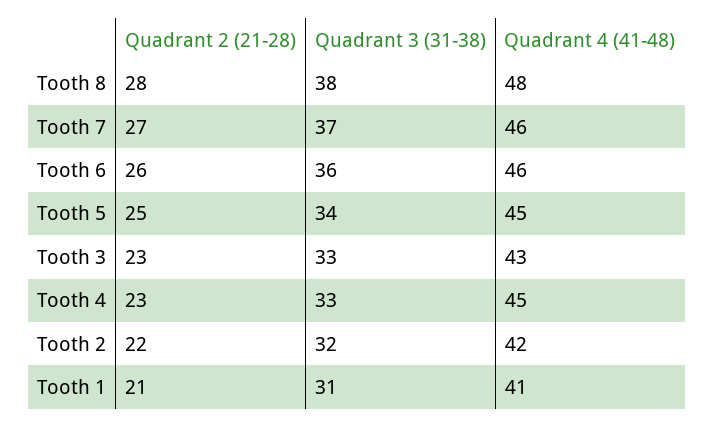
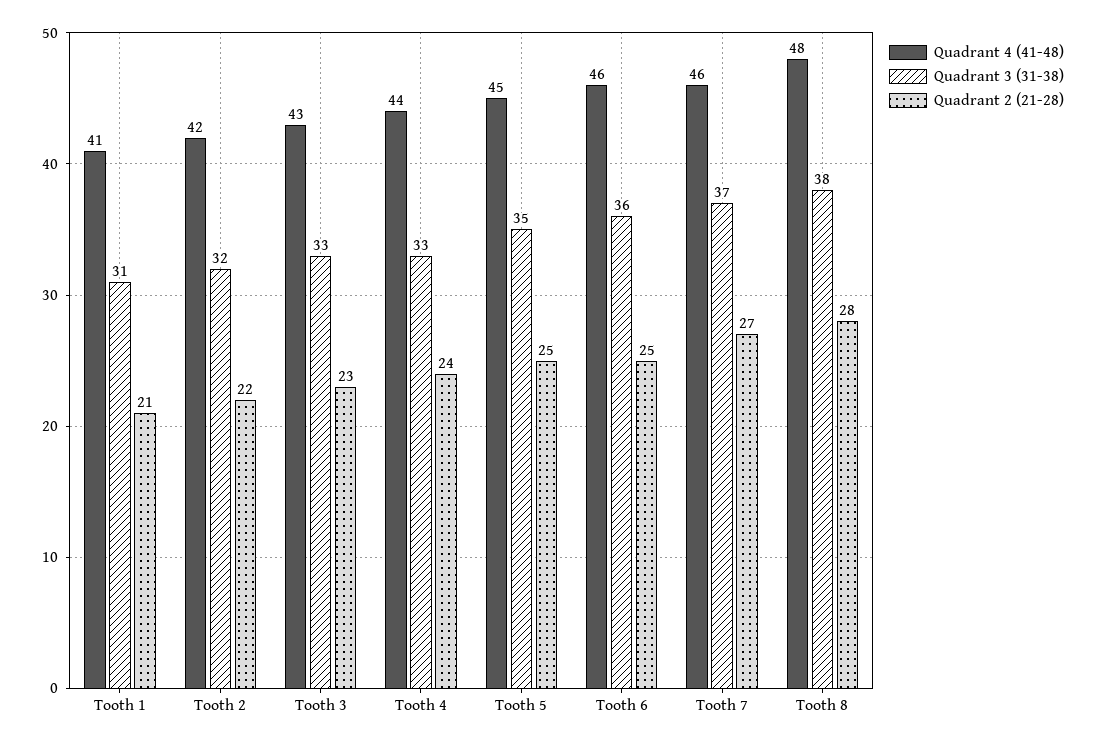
Quadrant 2 (21-28), Tooth 6: 26 -> 25
Quadrant 3 (31-38), Tooth 5: 34 -> 35
Quadrant 2 (21-28), Tooth 4: 23 -> 24
Quadrant 4 (41-48), Tooth 4: 45 -> 44

